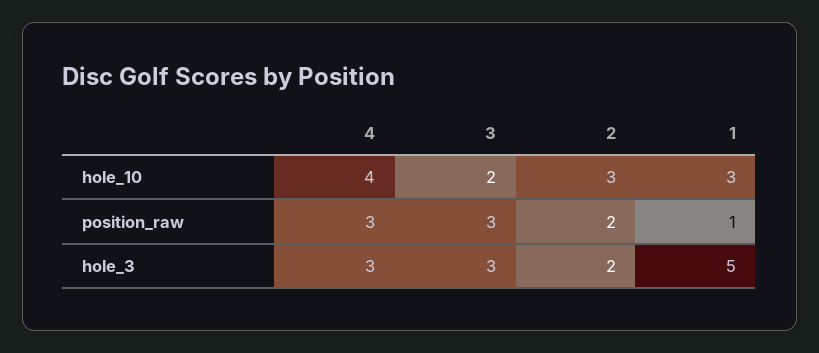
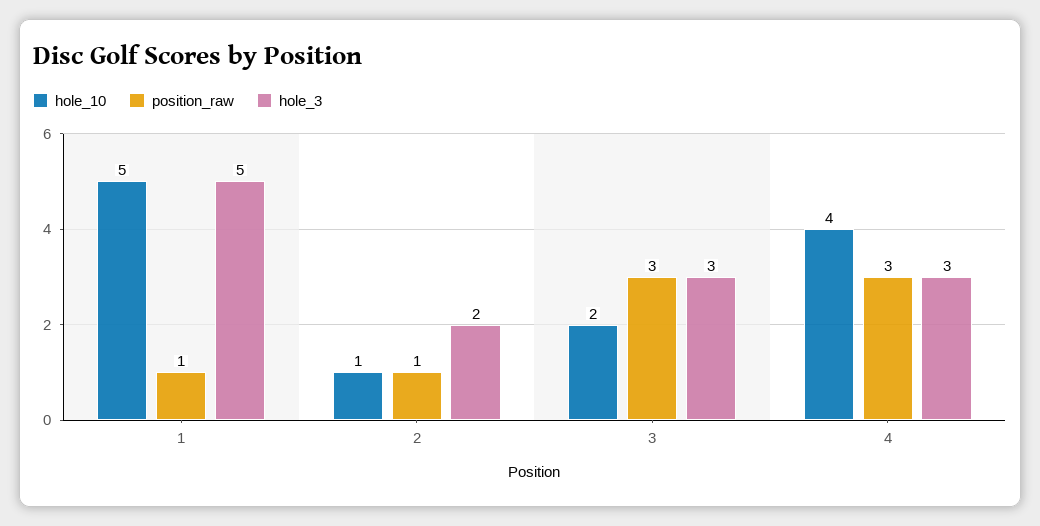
hole_10, 2: 3 -> 1
hole_10, 1: 3 -> 5
position_raw, 2: 2 -> 1

